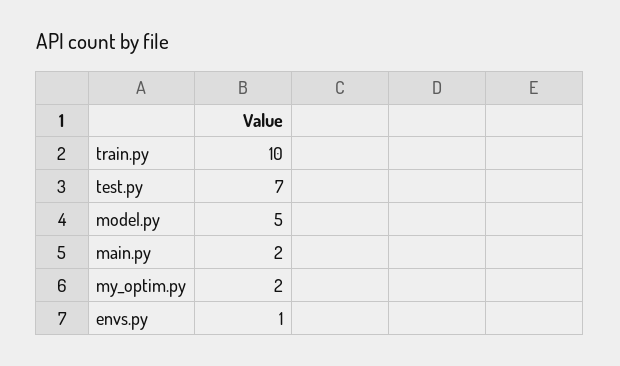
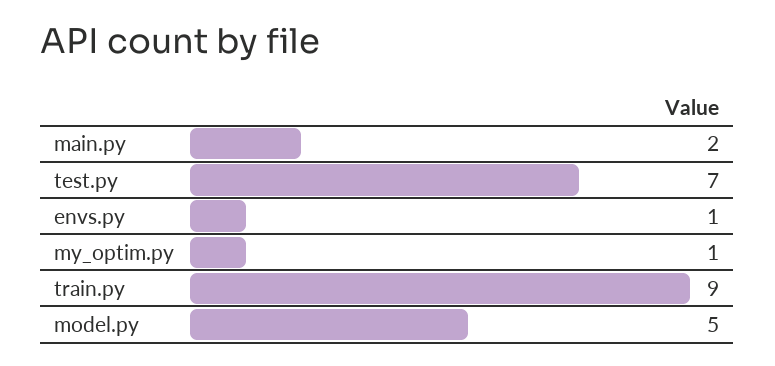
train.py: 10 -> 9
my_optim.py: 2 -> 1

